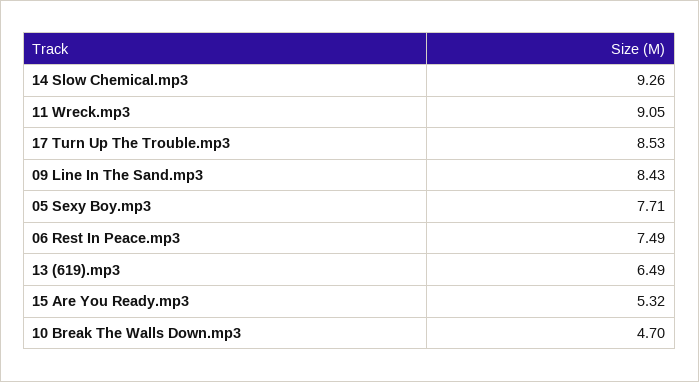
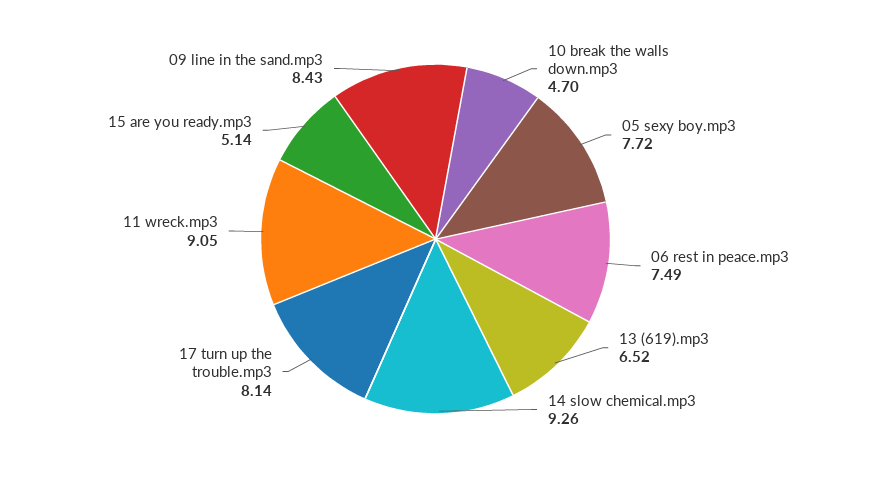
17 Turn Up The Trouble.mp3: 8.53 -> 8.14
05 Sexy Boy.mp3: 7.71 -> 7.72
13 (619).mp3: 6.49 -> 6.52
15 Are You Ready.mp3: 5.32 -> 5.14

